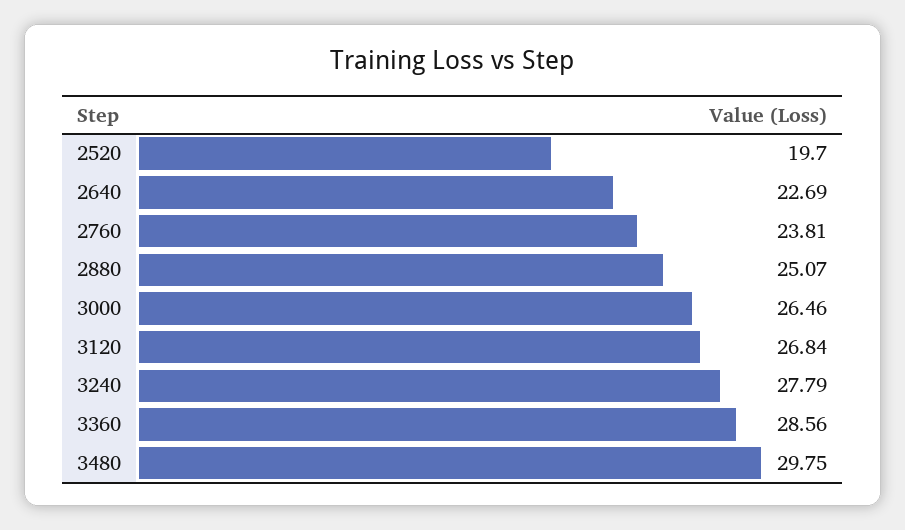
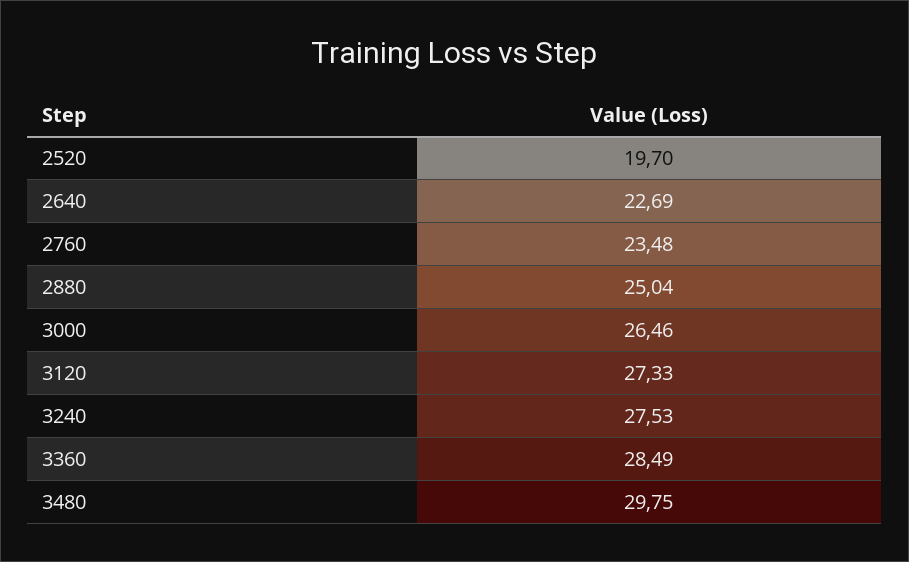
2760: 23.81 -> 23.48
2880: 25.07 -> 25.04
3120: 26.84 -> 27.33
3240: 27.79 -> 27.53
3360: 28.56 -> 28.49

